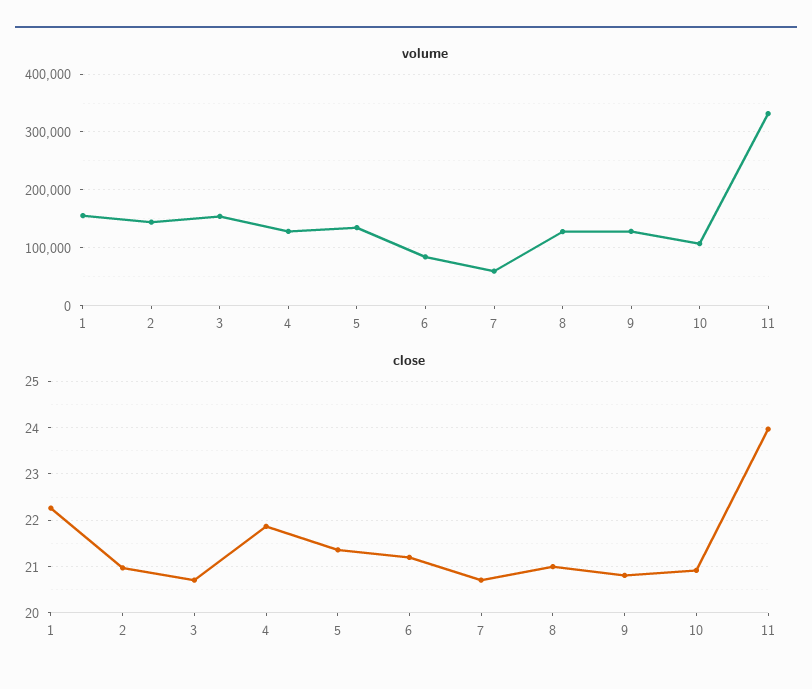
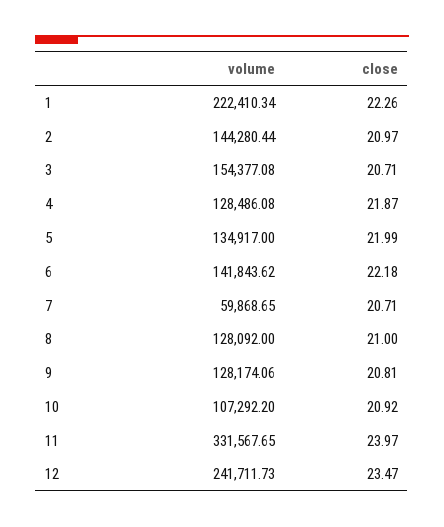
volume, 1: 160000 -> 222410.34
volume, 6: 80000 -> 141843.62
close, 5: 21.4 -> 21.99
close, 6: 21.2 -> 22.18
volume, 12: none -> 241711.73
close, 12: none -> 23.47

